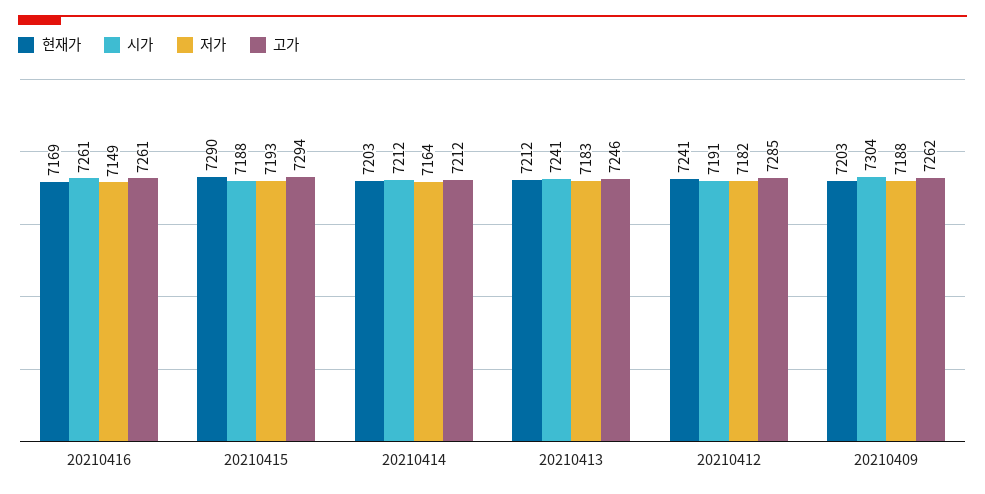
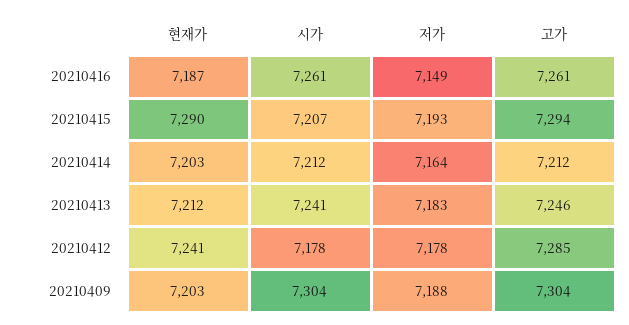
현재가, 20210416: 7169 -> 7187
시가, 20210415: 7188 -> 7207
시가, 20210412: 7191 -> 7178
저가, 20210412: 7182 -> 7178
고가, 20210409: 7262 -> 7304

